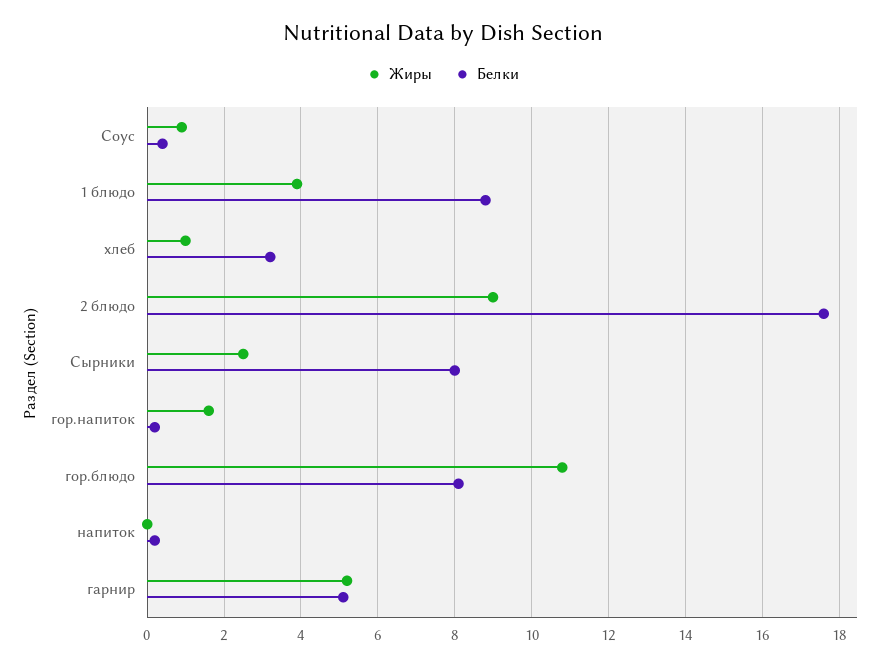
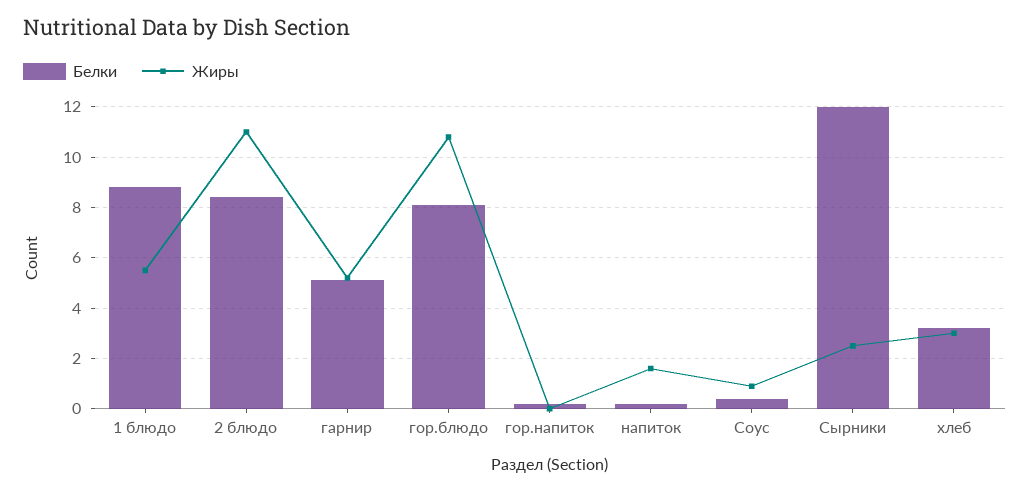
Жиры, 1 блюдо: 4 -> 5.5
Жиры, хлеб: 1 -> 3
Жиры, 2 блюдо: 9 -> 11
Белки, 2 блюдо: 17.5 -> 8.5
Белки, Сырники: 8 -> 12
Жиры, гор.напиток: 1.5 -> 0
Жиры, напиток: 0 -> 1.5

